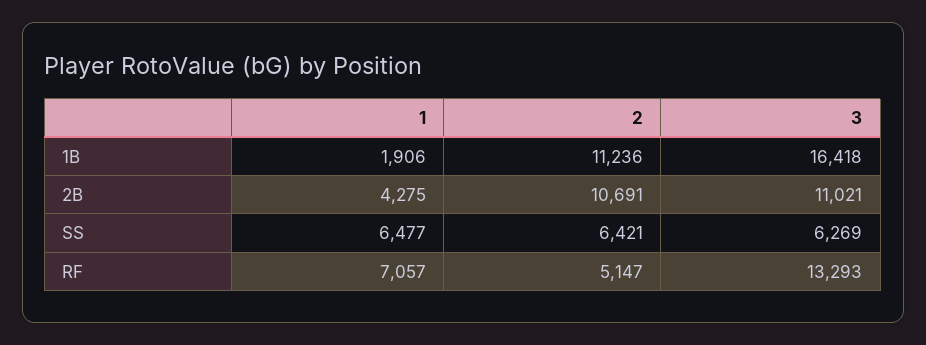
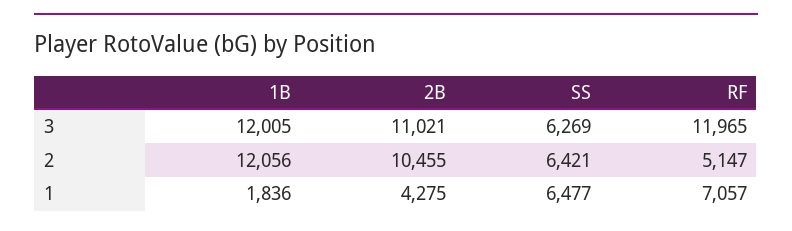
1, 1B: 1906 -> 1836
2, 1B: 11236 -> 12056
3, 1B: 16418 -> 12005
2, 2B: 10691 -> 10455
3, RF: 13293 -> 11965

